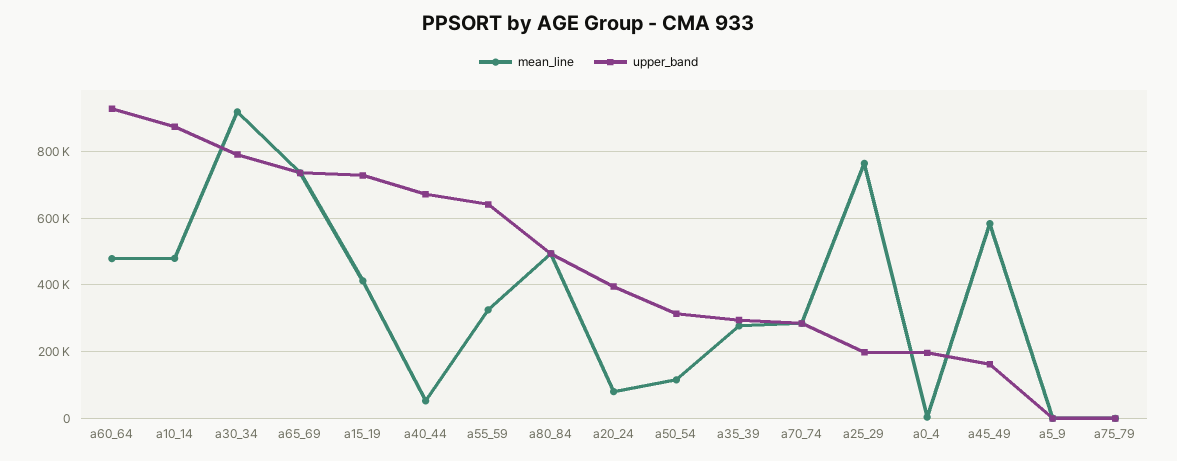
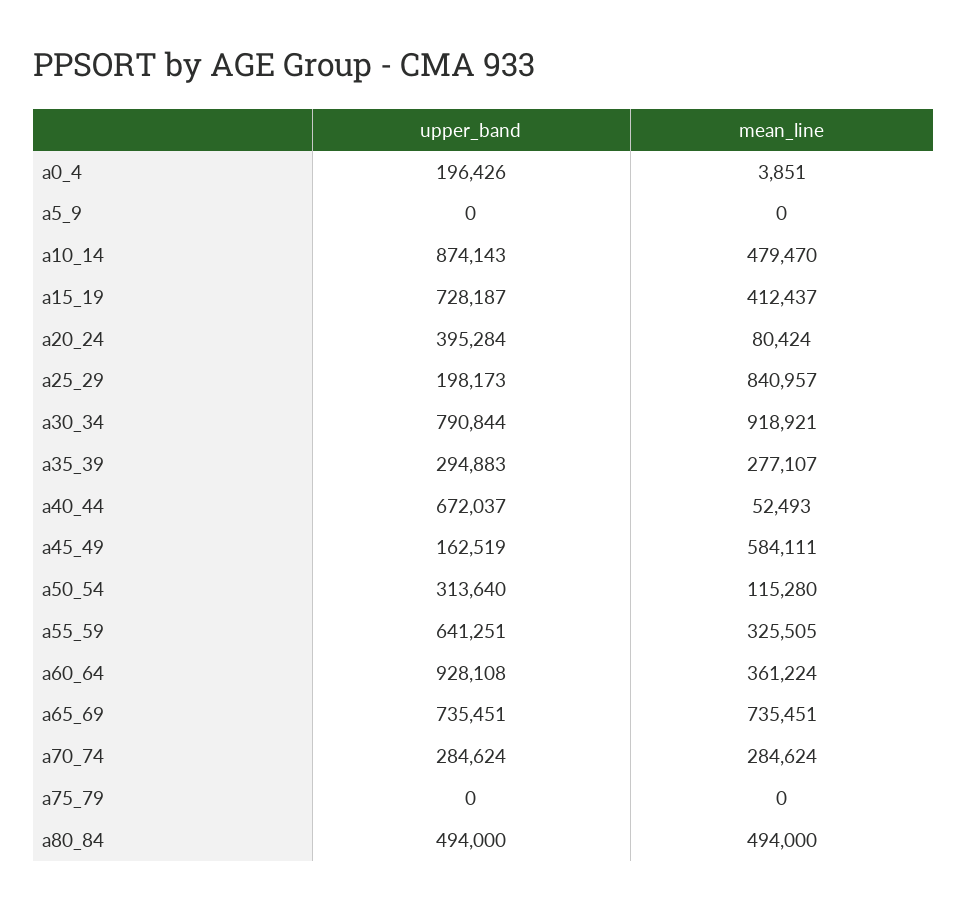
mean_line, a60_64: 480000 -> 361224
mean_line, a25_29: 760000 -> 840957

